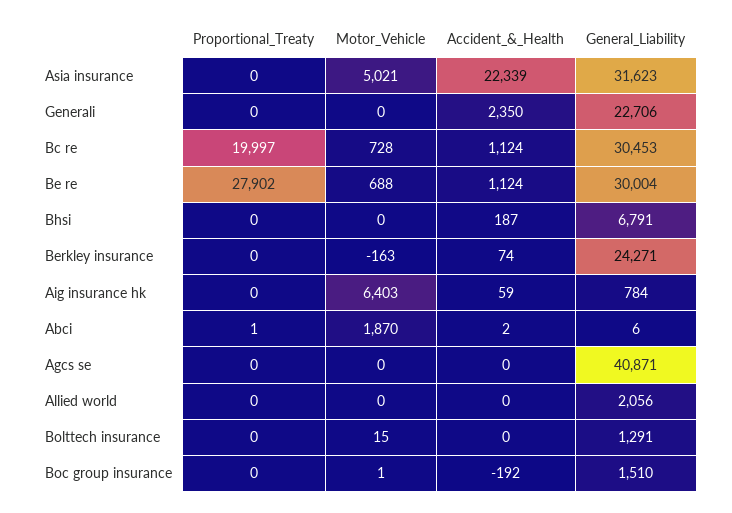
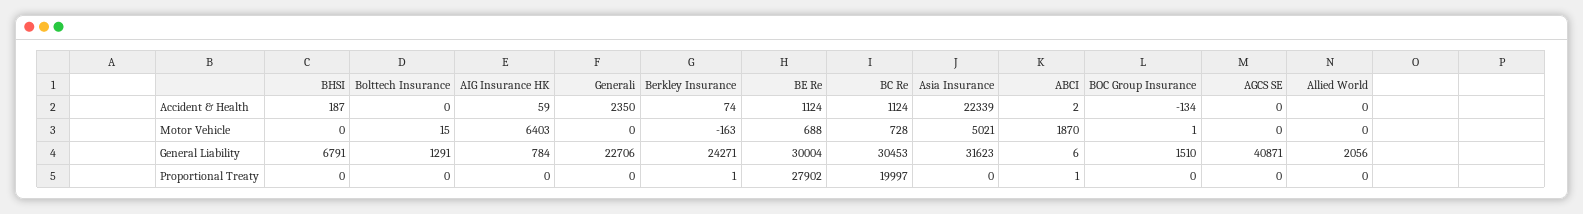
Proportional_Treaty, Berkley insurance: 0 -> 1
Accident_&_Health, Boc group insurance: -192 -> -134

